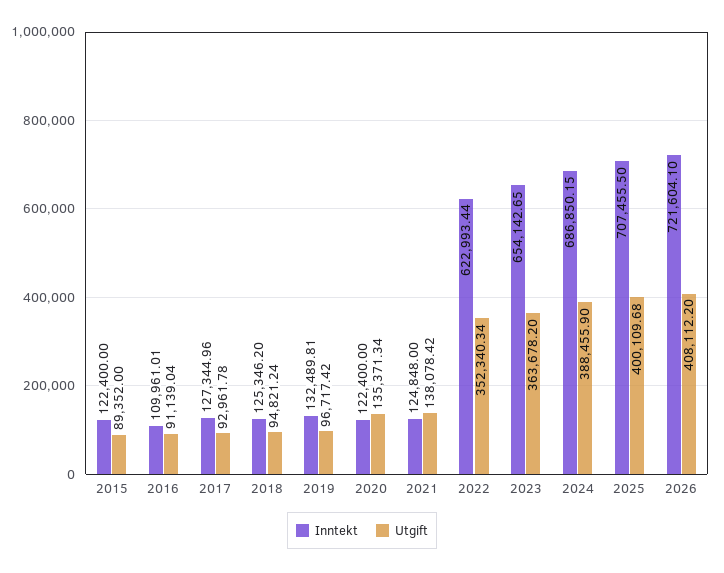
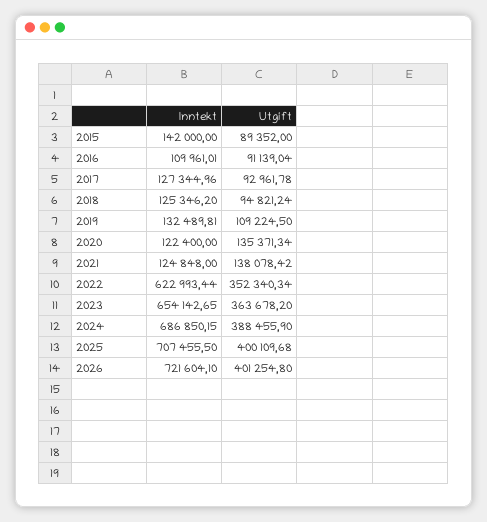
Inntekt, 2015: 122400 -> 142000
Utgift, 2019: 96717.42 -> 109224.5
Utgift, 2026: 408112.2 -> 401254.8

